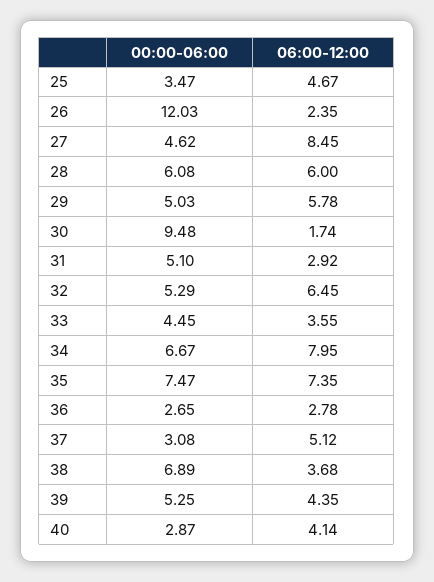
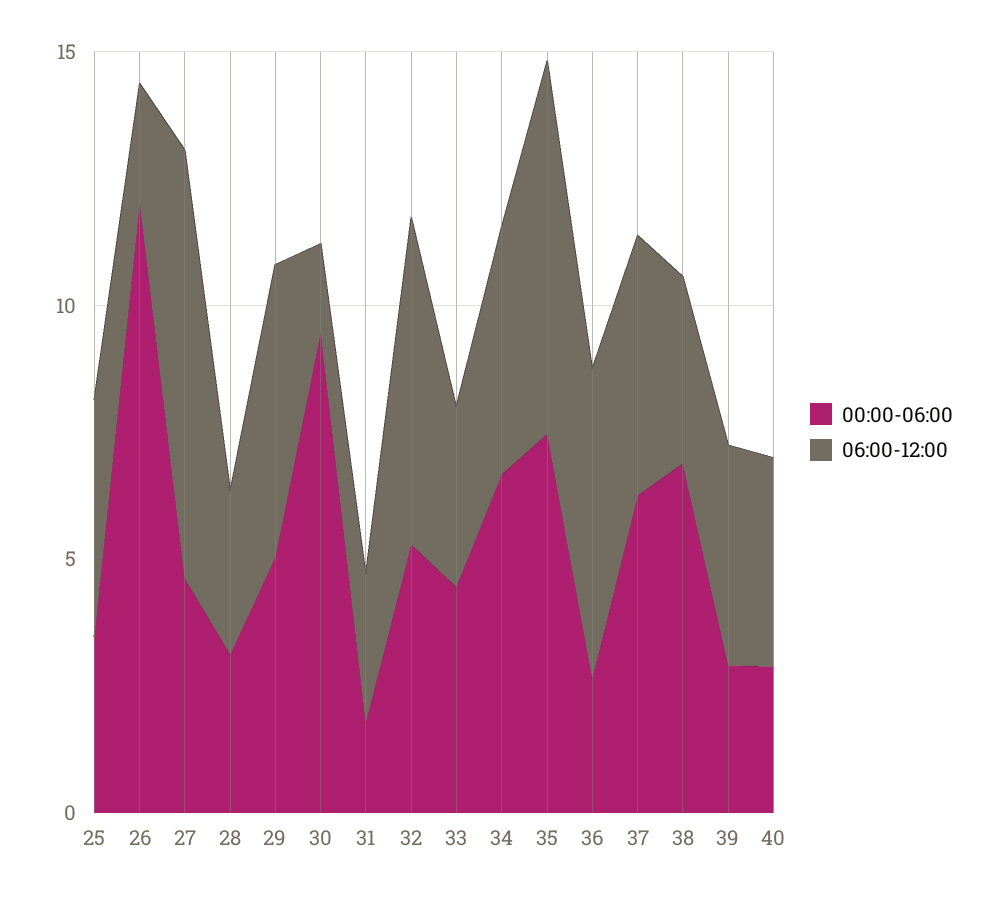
00:00-06:00, 28: 6.08 -> 3
06:00-12:00, 28: 6 -> 3
00:00-06:00, 31: 5.1 -> 2
06:00-12:00, 34: 7.95 -> 5
06:00-12:00, 36: 2.78 -> 6
00:00-06:00, 37: 3.08 -> 6
00:00-06:00, 39: 5.25 -> 3

